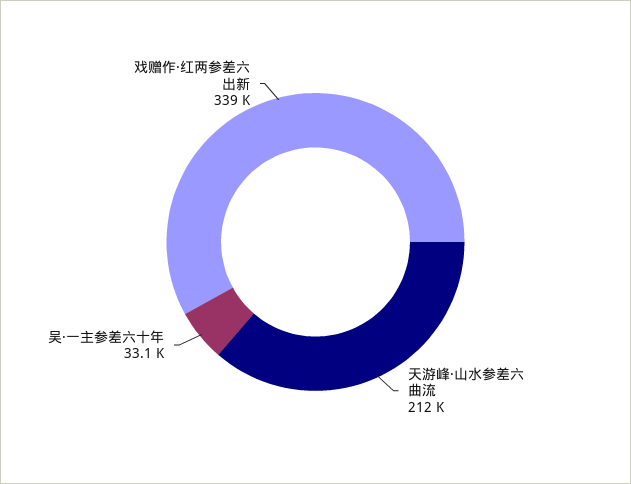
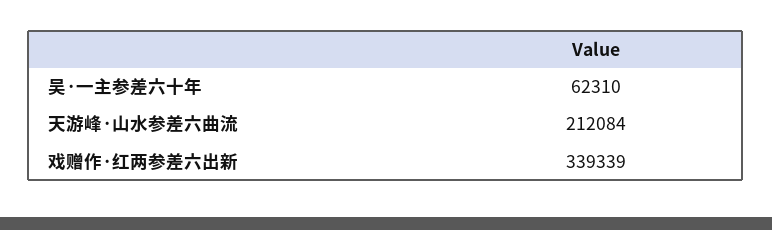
吴·一主参差六十年: 33100 -> 62310

